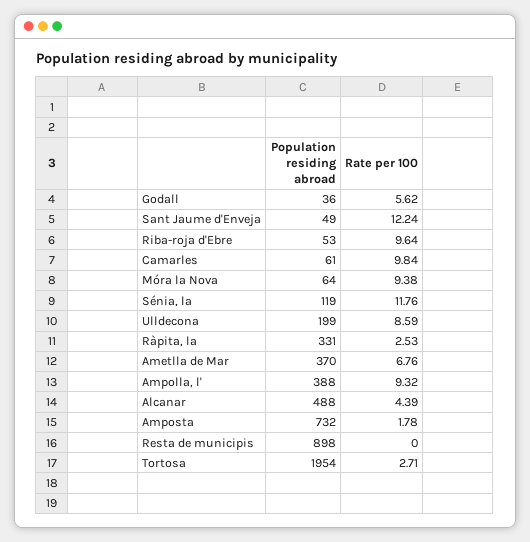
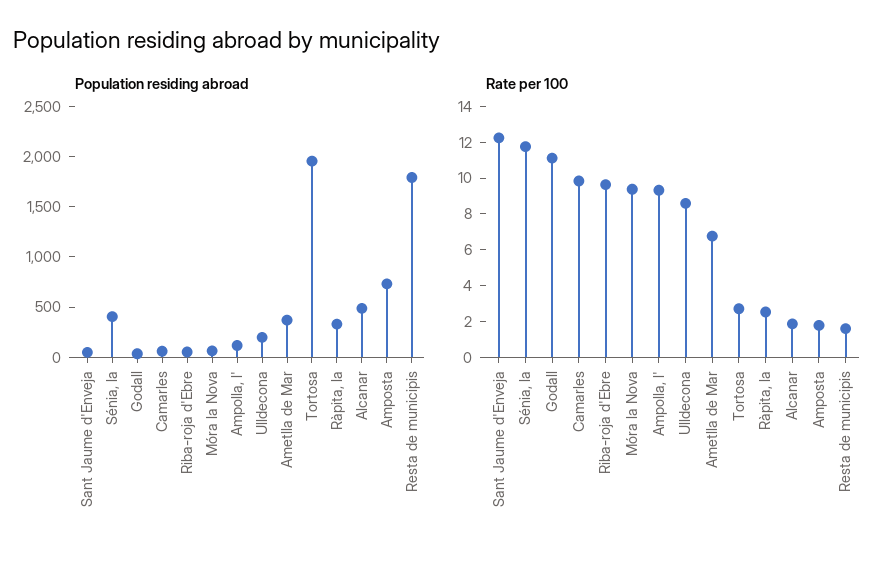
Rate per 100, Godall: 5.62 -> 11
Population residing abroad, Sénia, la: 119 -> 400
Population residing abroad, Ampolla, l': 388 -> 100
Rate per 100, Alcanar: 4.39 -> 2
Population residing abroad, Resta de municipis: 898 -> 1800
Rate per 100, Resta de municipis: 0 -> 1.5

